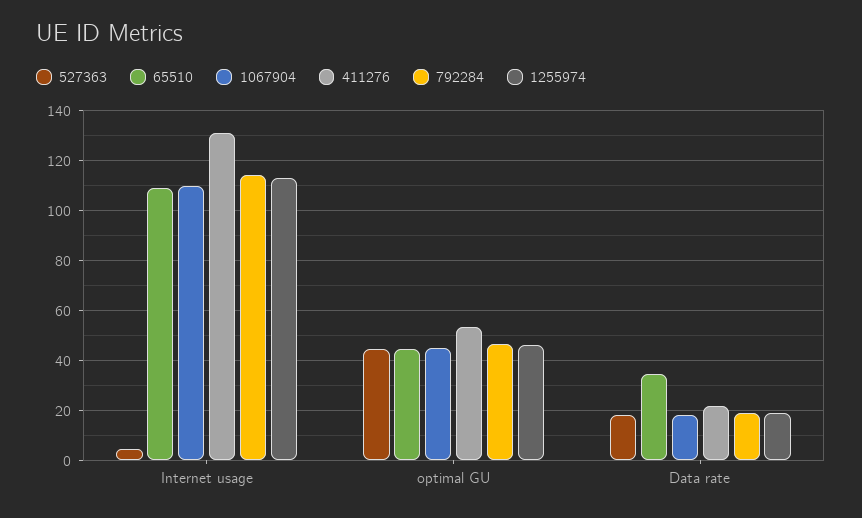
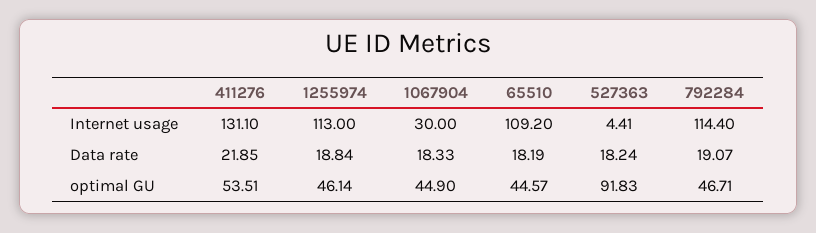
1067904, Internet usage: 110 -> 30
527363, optimal GU: 45 -> 91.83
65510, Data rate: 35 -> 18.19

